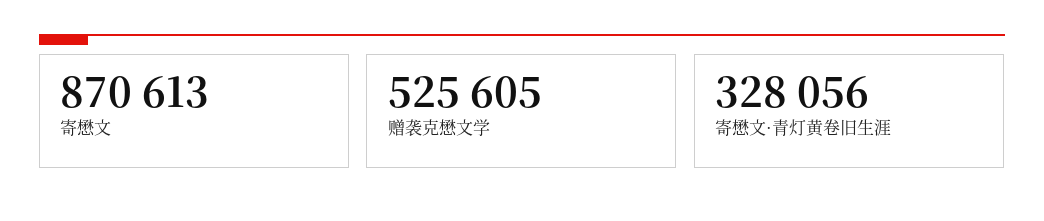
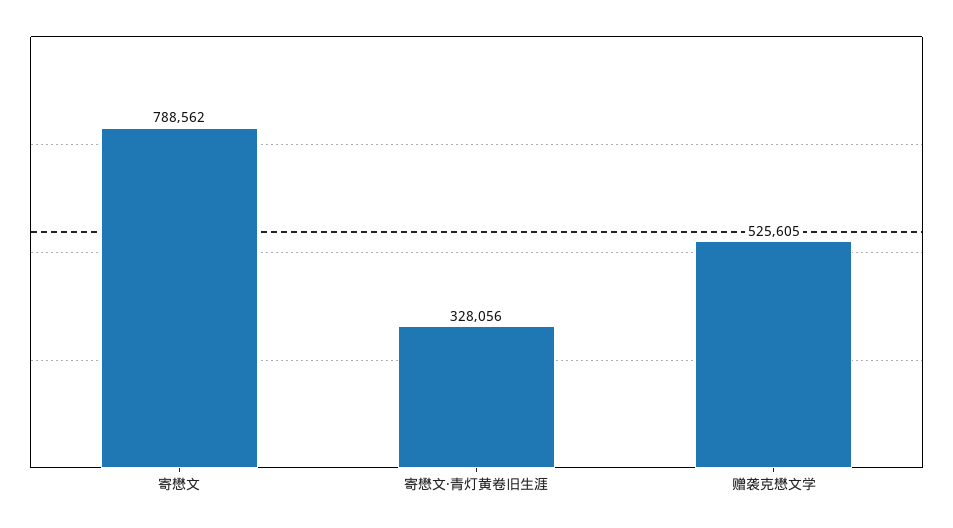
寄懋文: 870613 -> 788562

